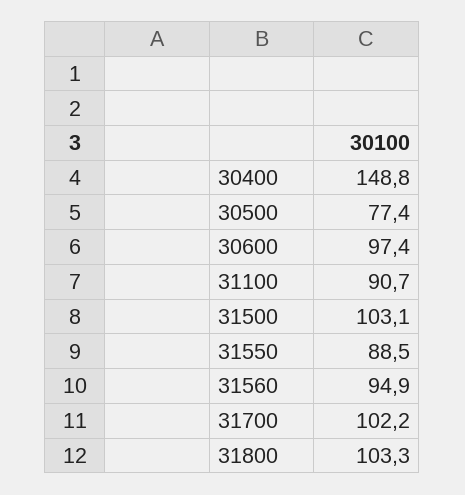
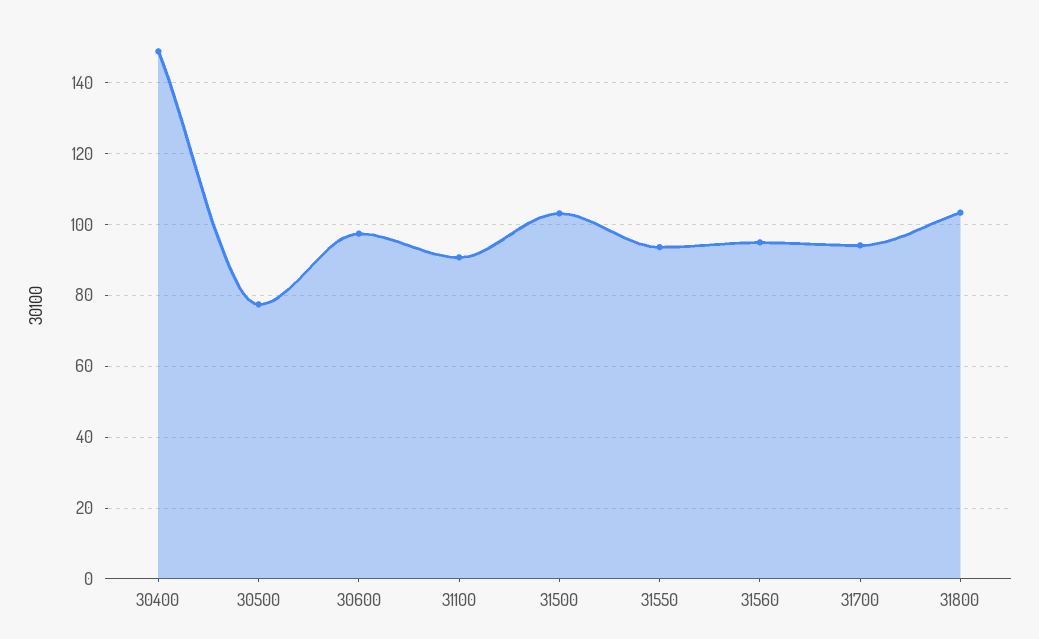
31550: 88.5 -> 94
31700: 102.2 -> 94

